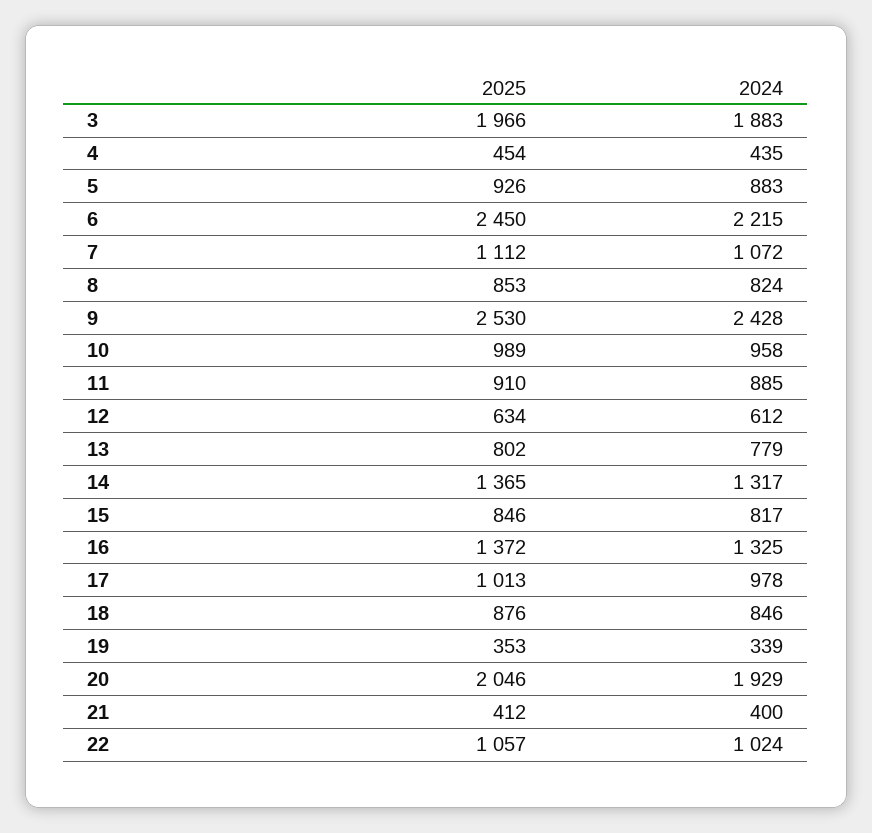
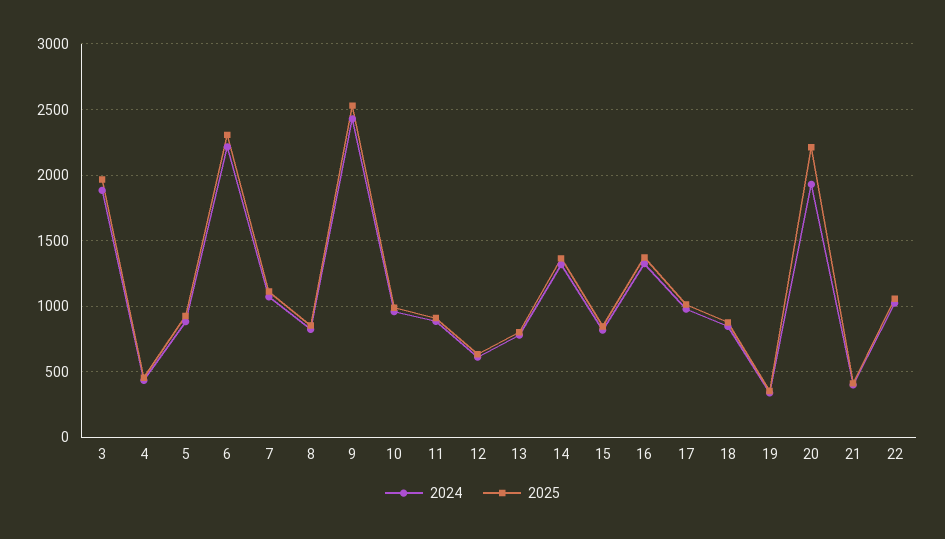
2025, 6: 2450 -> 2300
2025, 20: 2046 -> 2200

